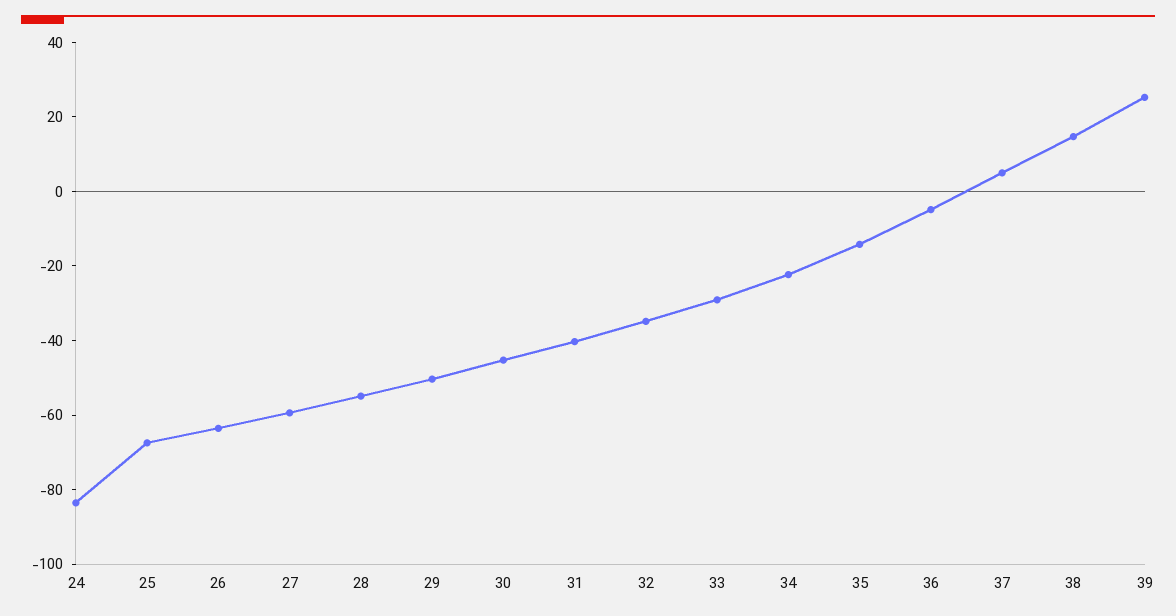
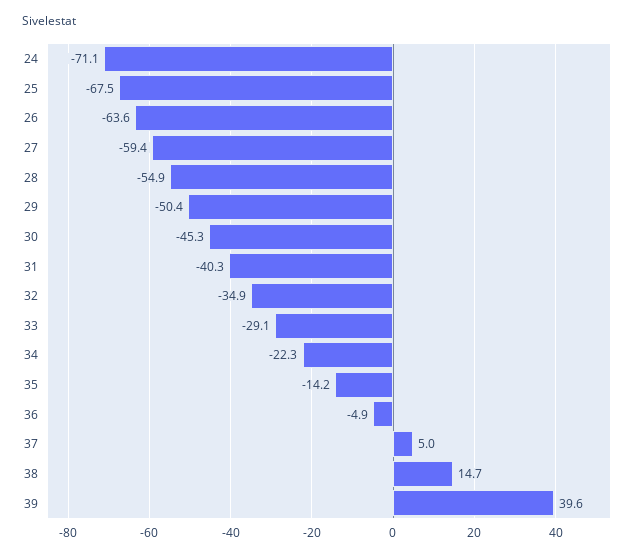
24: -85 -> -71.1
39: 25 -> 39.6

